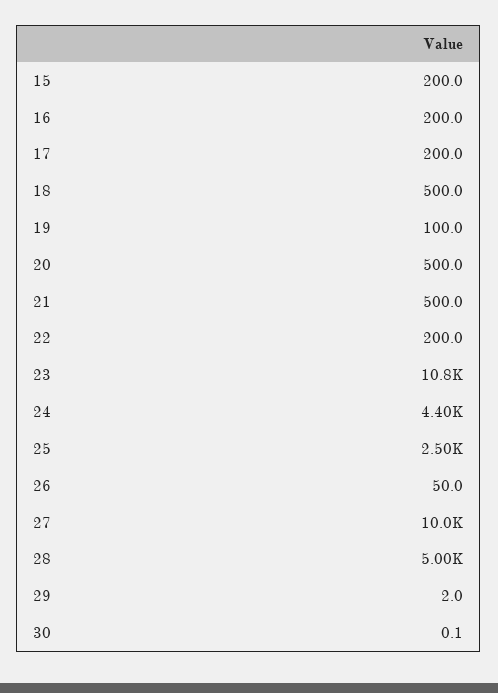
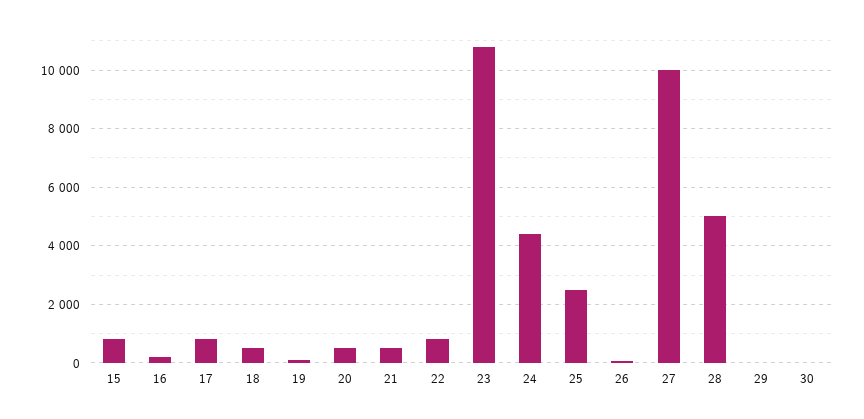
15: 200 -> 750
17: 200 -> 750
22: 200 -> 750

